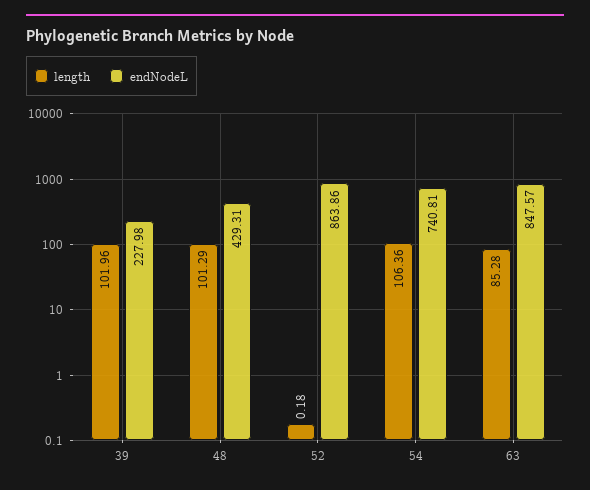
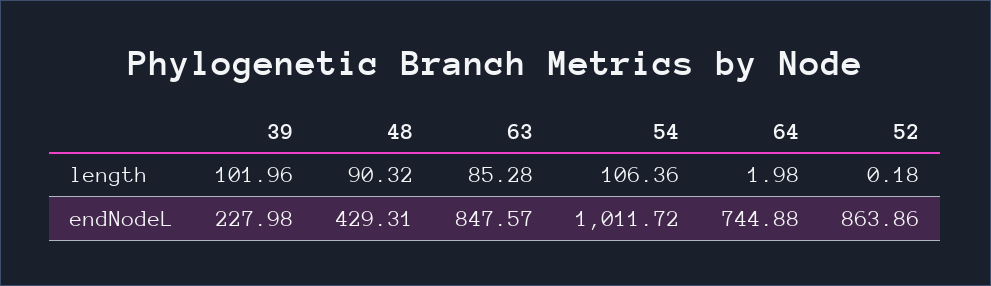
length, 48: 101.29 -> 90.32
endNodeL, 54: 740.81 -> 1011.72
length, 64: none -> 1.98
endNodeL, 64: none -> 744.88

